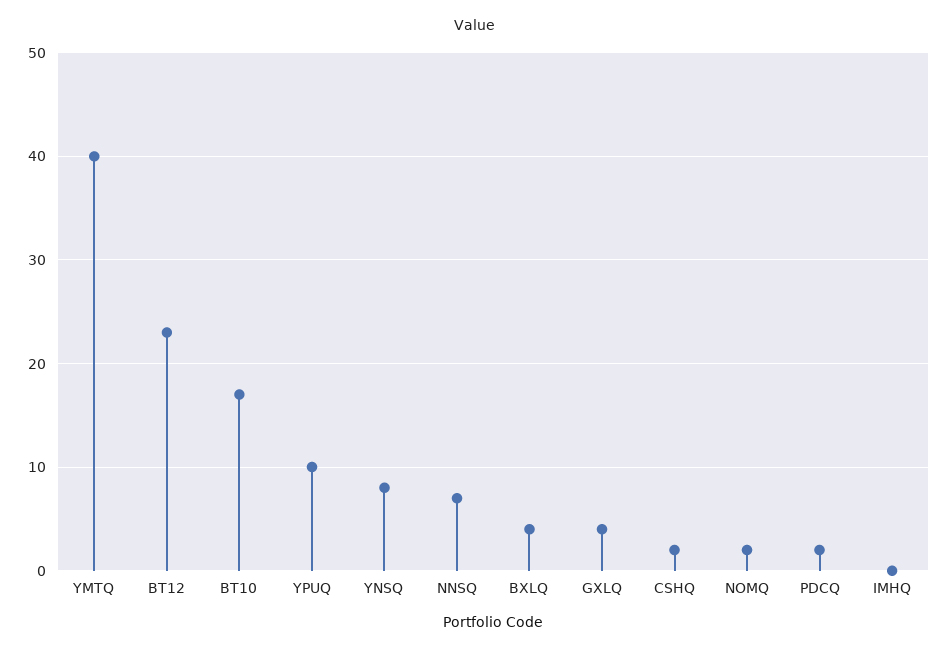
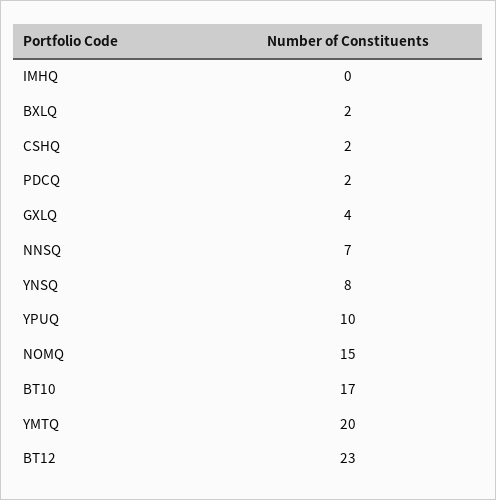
YMTQ: 40 -> 20
BXLQ: 4 -> 2
NOMQ: 2 -> 15

